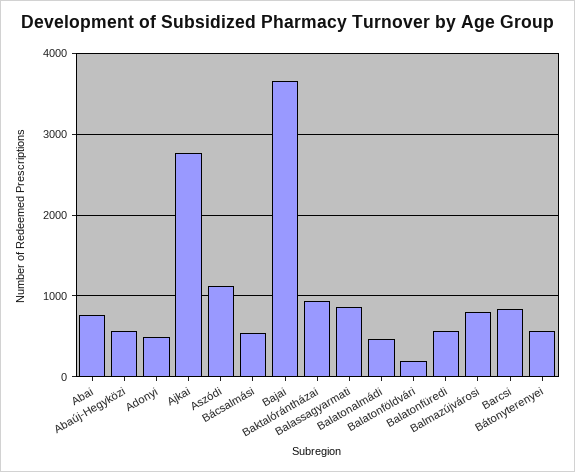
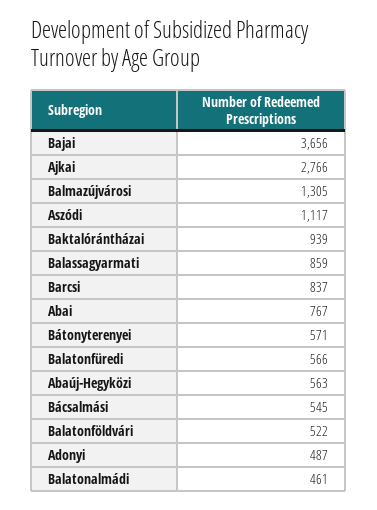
Balatonföldvári: 200 -> 522
Balmazújvárosi: 800 -> 1305

